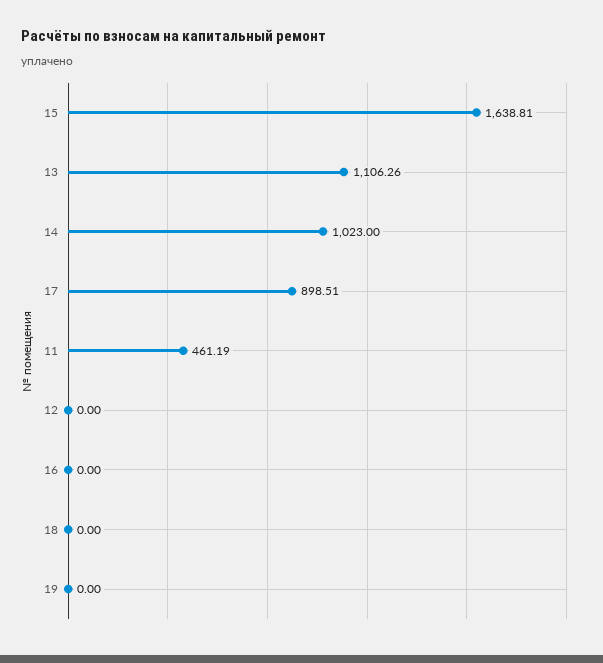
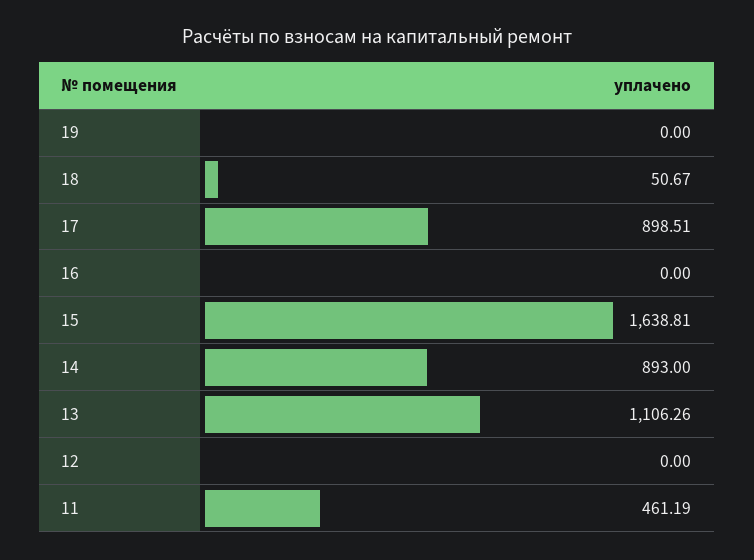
14: 1023 -> 893
18: 0 -> 50.67

